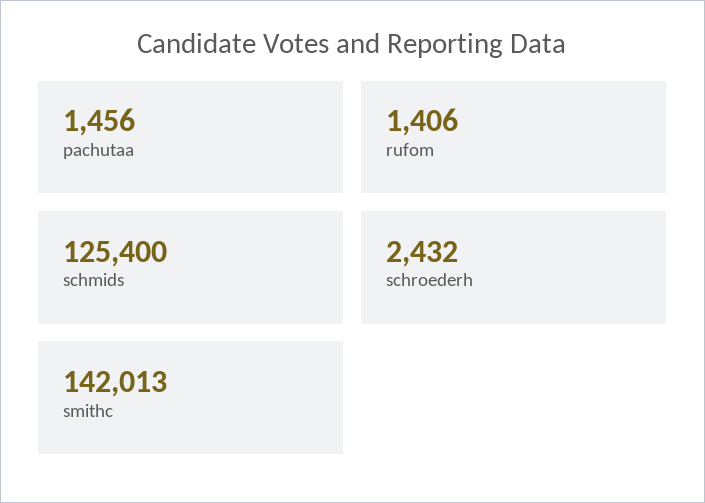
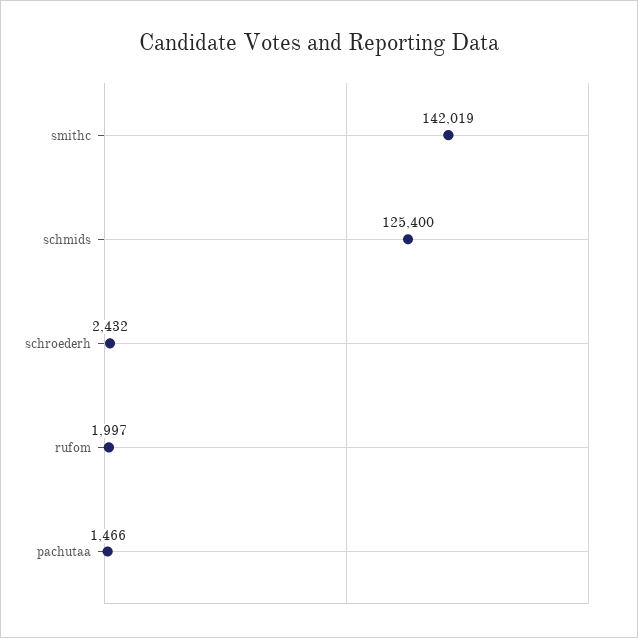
pachutaa: 1456 -> 1466
rufom: 1406 -> 1997
smithc: 142013 -> 142019

